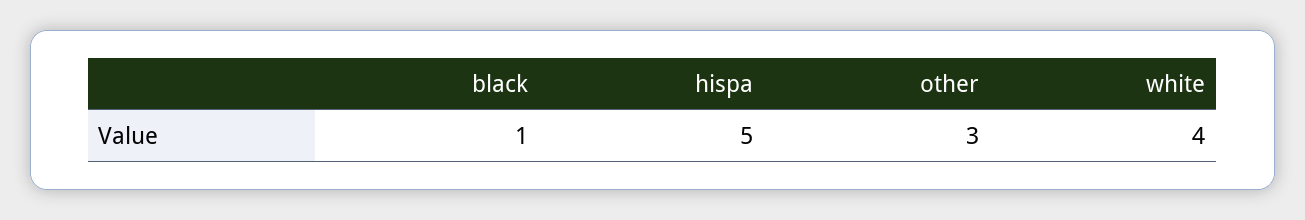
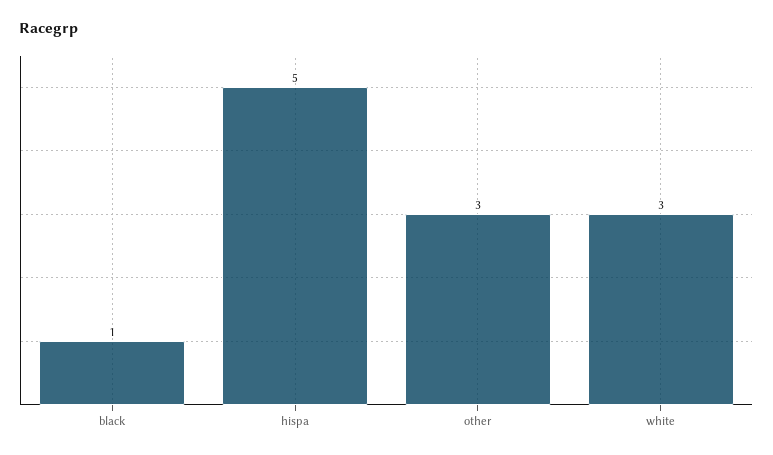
white: 4 -> 3

